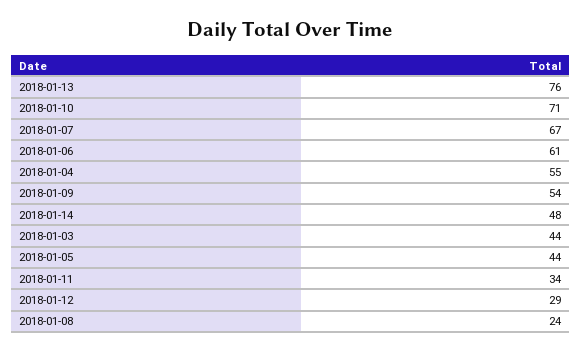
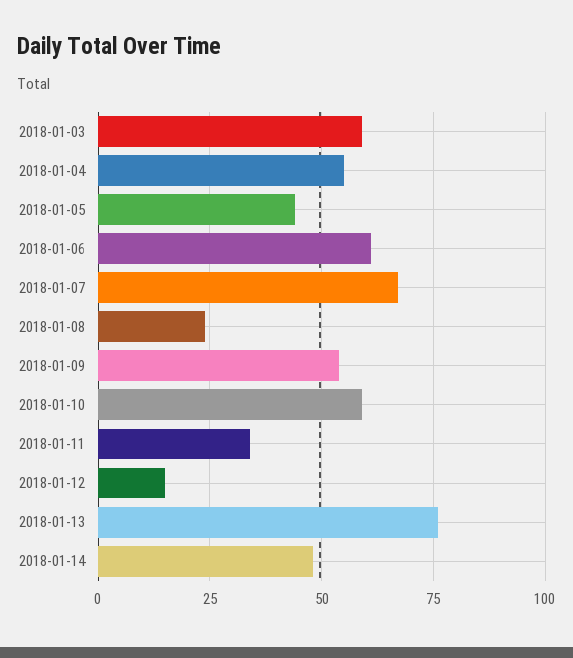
2018-01-10: 71 -> 60
2018-01-03: 44 -> 60
2018-01-12: 29 -> 15

